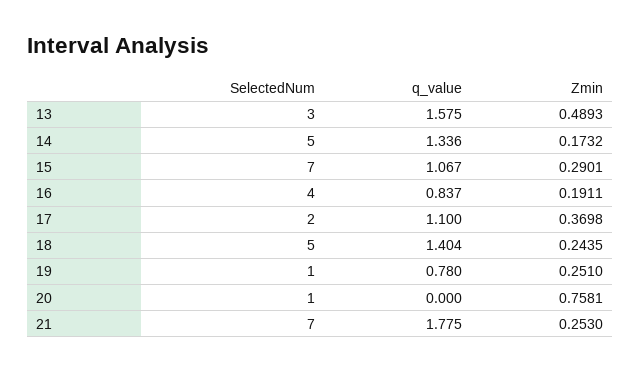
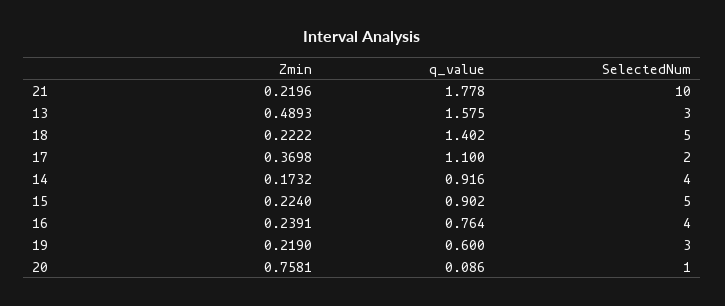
SelectedNum, 14: 5 -> 4
q_value, 14: 1.336 -> 0.916
SelectedNum, 15: 7 -> 5
q_value, 15: 1.067 -> 0.902
Zmin, 15: 0.2901 -> 0.224
q_value, 16: 0.837 -> 0.764
Zmin, 16: 0.1911 -> 0.2391
q_value, 18: 1.404 -> 1.402
Zmin, 18: 0.2435 -> 0.2222
SelectedNum, 19: 1 -> 3
q_value, 19: 0.78 -> 0.6
Zmin, 19: 0.251 -> 0.219
q_value, 20: 0 -> 0.086
SelectedNum, 21: 7 -> 10
q_value, 21: 1.775 -> 1.778
Zmin, 21: 0.253 -> 0.2196

